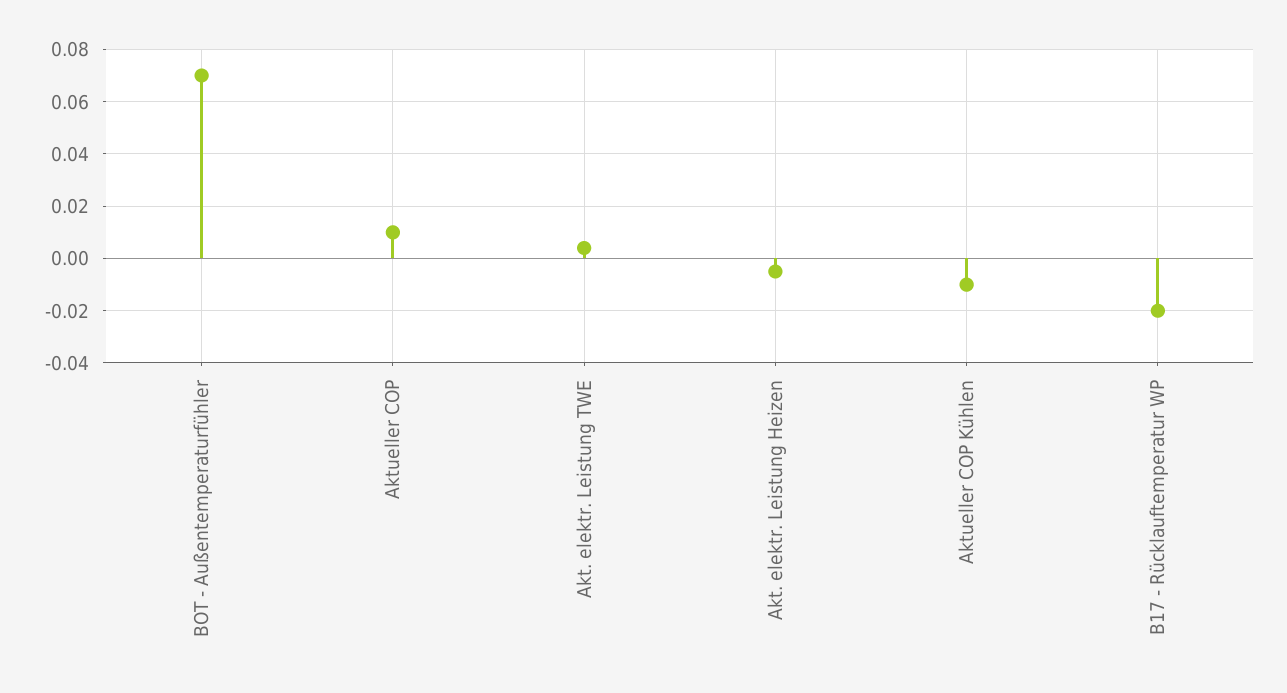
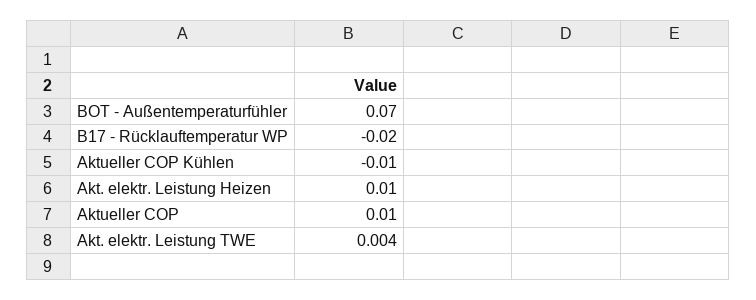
Akt. elektr. Leistung Heizen: -0.005 -> 0.01

